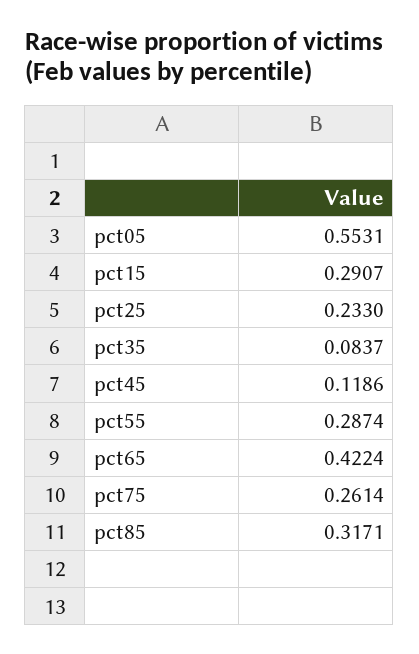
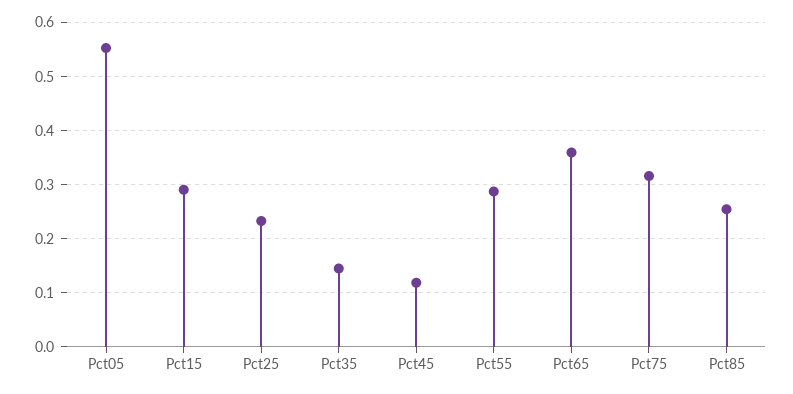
pct35: 0.0837 -> 0.14
pct65: 0.4224 -> 0.36
pct75: 0.2614 -> 0.32
pct85: 0.3171 -> 0.26

